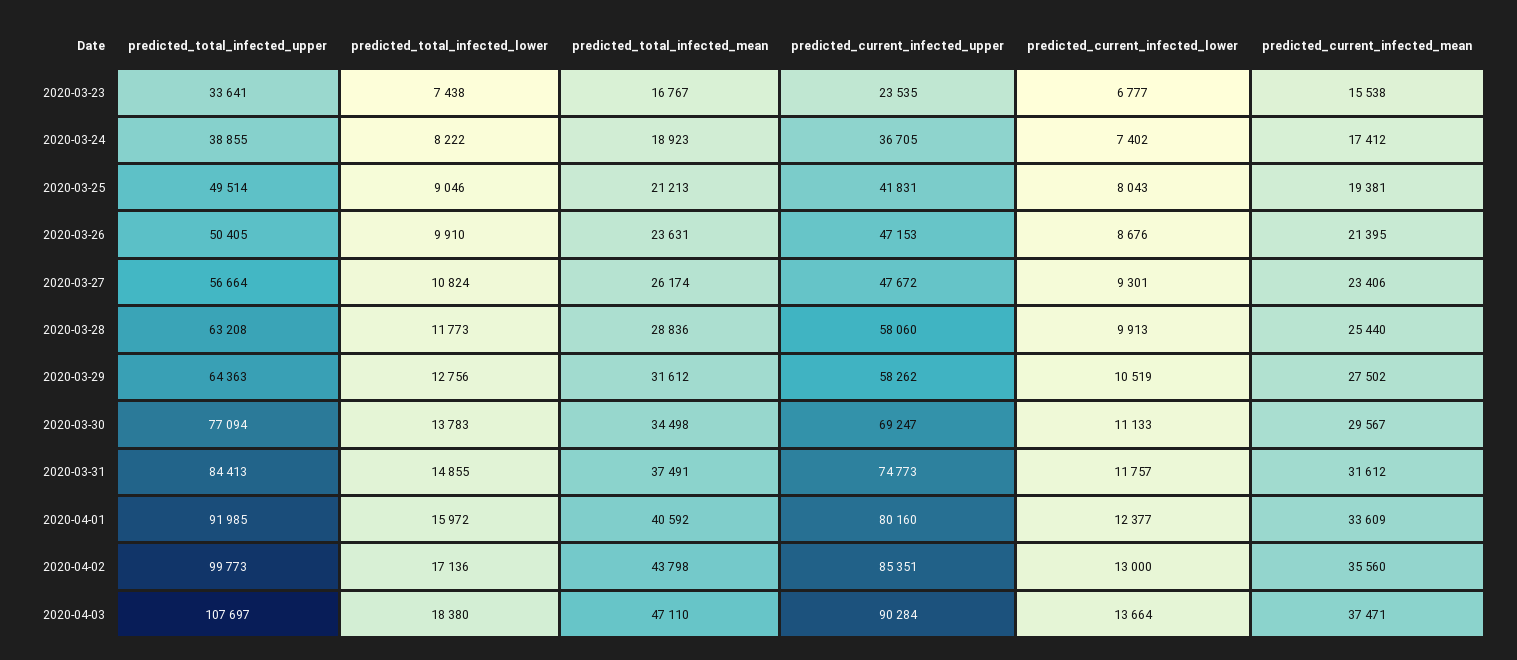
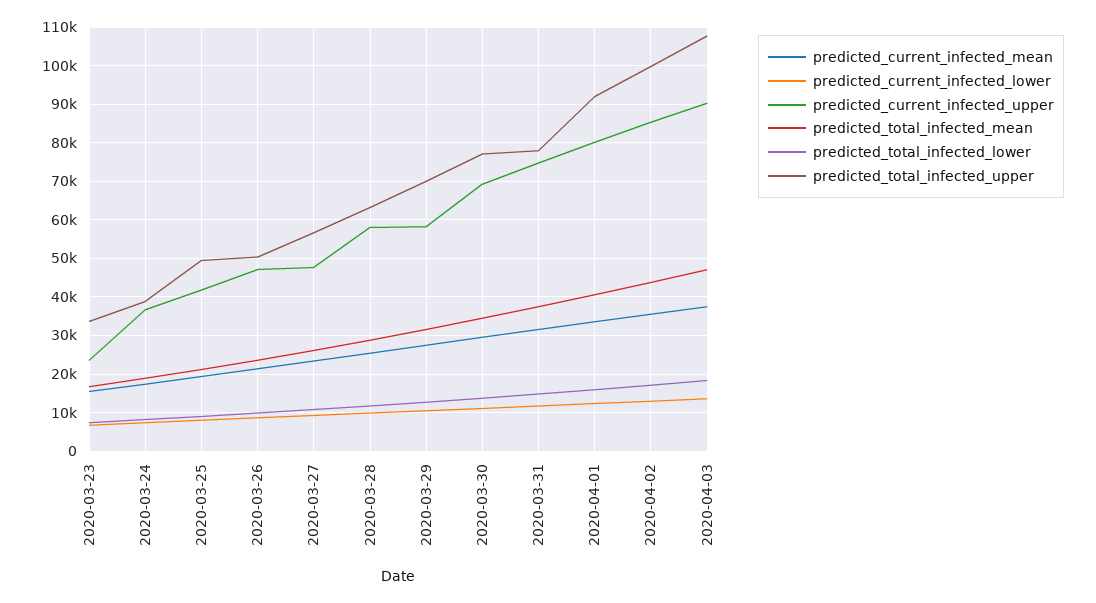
predicted_total_infected_upper, 2020-03-29: 64363 -> 70000
predicted_total_infected_upper, 2020-03-31: 84413 -> 78000

